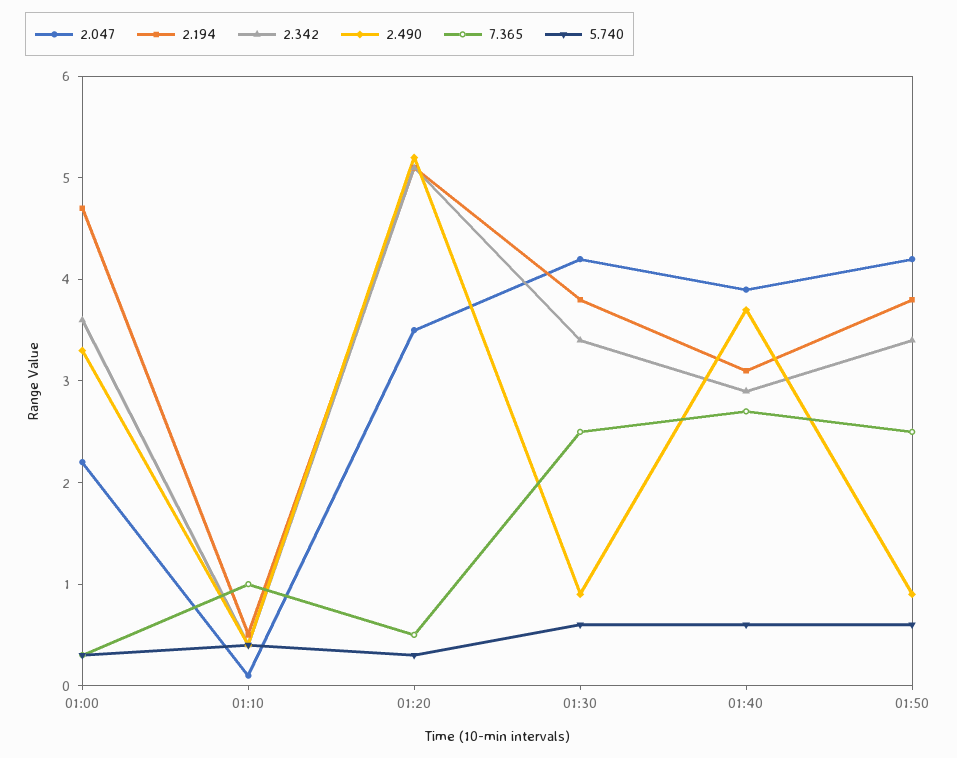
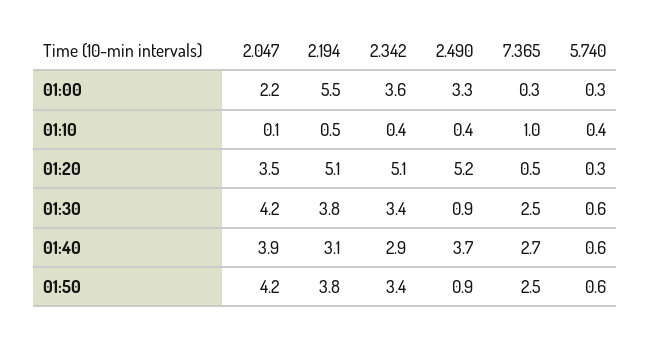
2.194, 01:00: 4.7 -> 5.5

